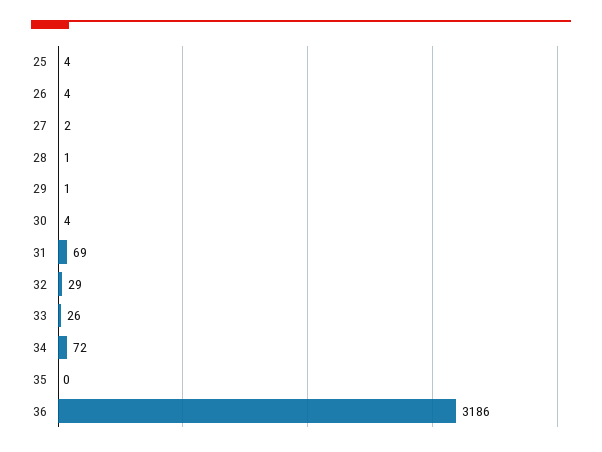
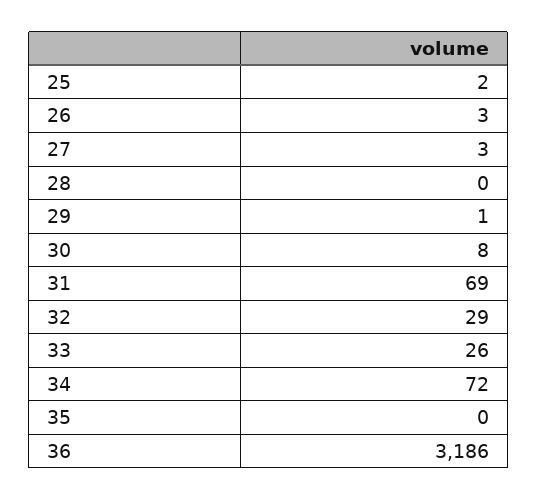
25: 4 -> 2
26: 4 -> 3
27: 2 -> 3
28: 1 -> 0
30: 4 -> 8

